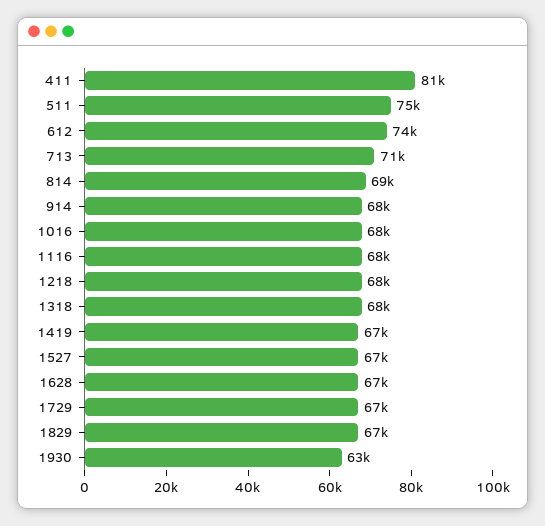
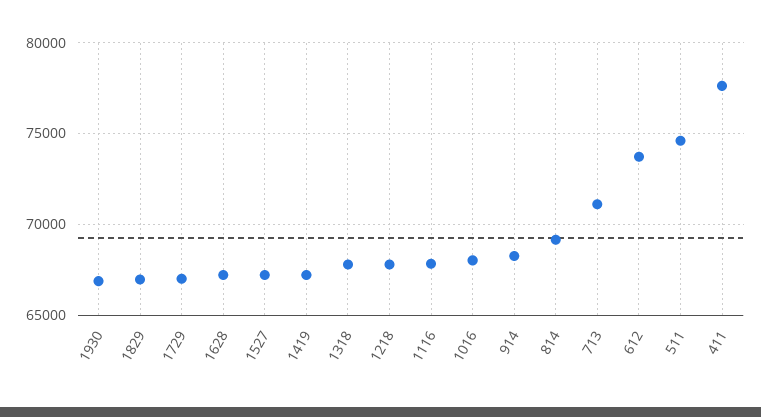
411: 81000 -> 77500
1930: 63000 -> 67000

